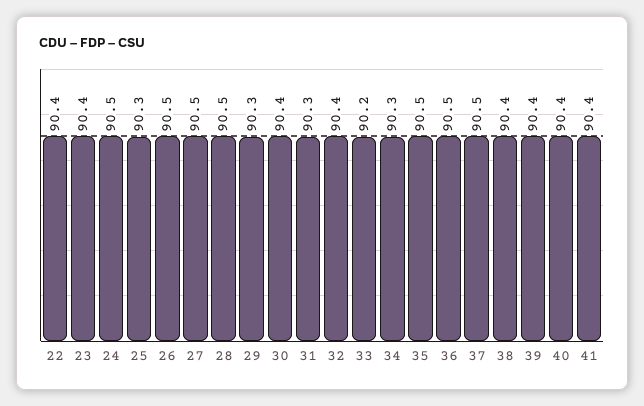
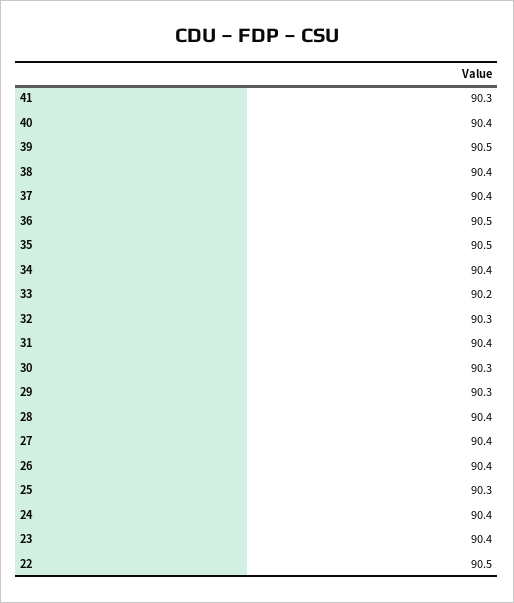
22: 90.4 -> 90.5
24: 90.5 -> 90.4
26: 90.5 -> 90.4
27: 90.5 -> 90.4
28: 90.5 -> 90.4
30: 90.4 -> 90.3
31: 90.3 -> 90.4
32: 90.4 -> 90.3
34: 90.3 -> 90.4
37: 90.5 -> 90.4
39: 90.4 -> 90.5
41: 90.4 -> 90.3

